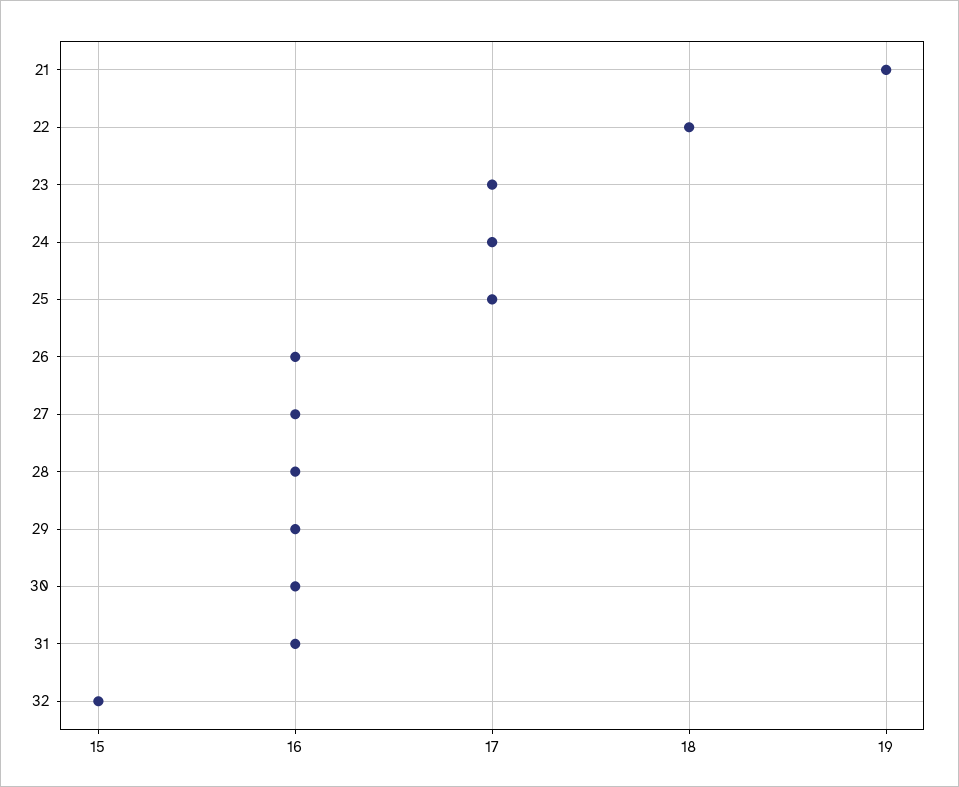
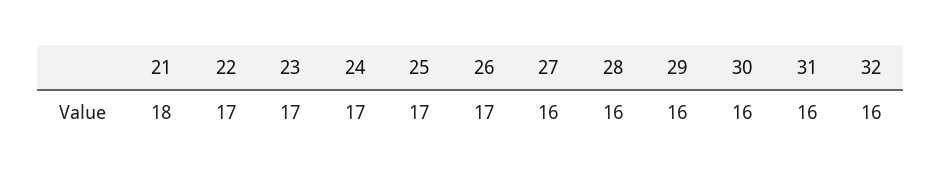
21: 19 -> 18
22: 18 -> 17
26: 16 -> 17
32: 15 -> 16

